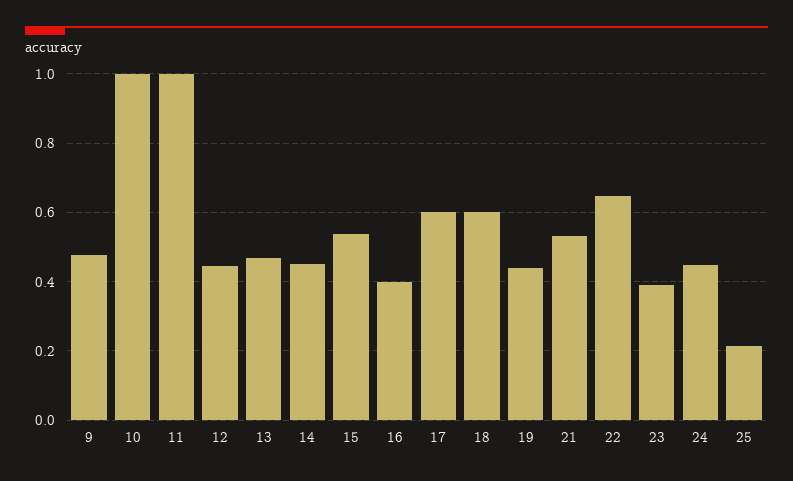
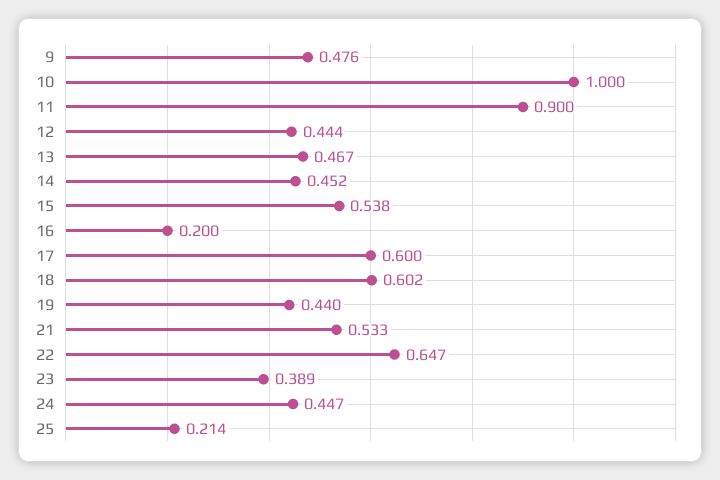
11: 1 -> 0.9
16: 0.4 -> 0.2

